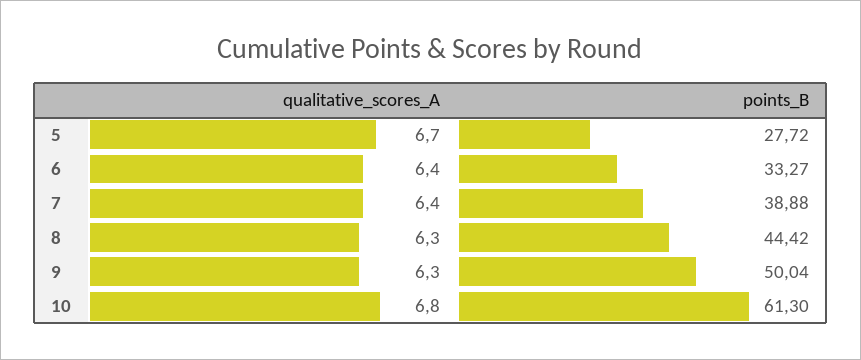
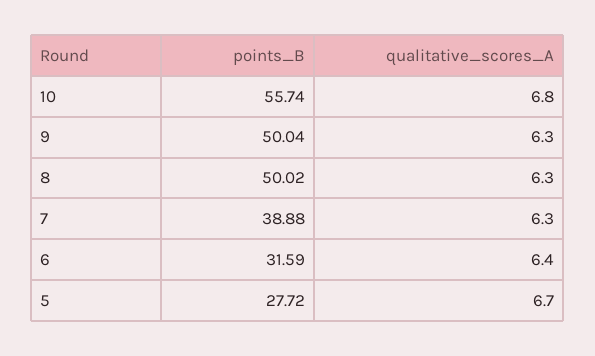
points_B, 6: 33.27 -> 31.59
qualitative_scores_A, 7: 6.4 -> 6.3
points_B, 8: 44.42 -> 50.02
points_B, 10: 61.3 -> 55.74

